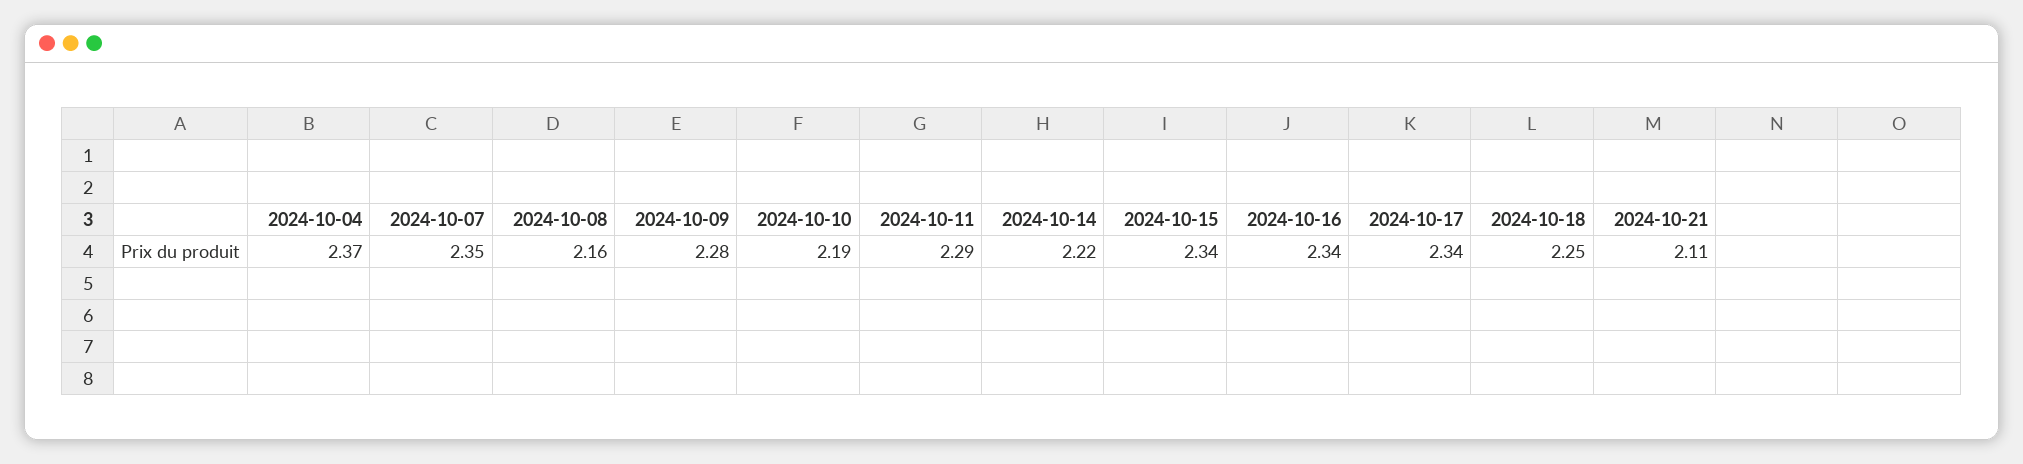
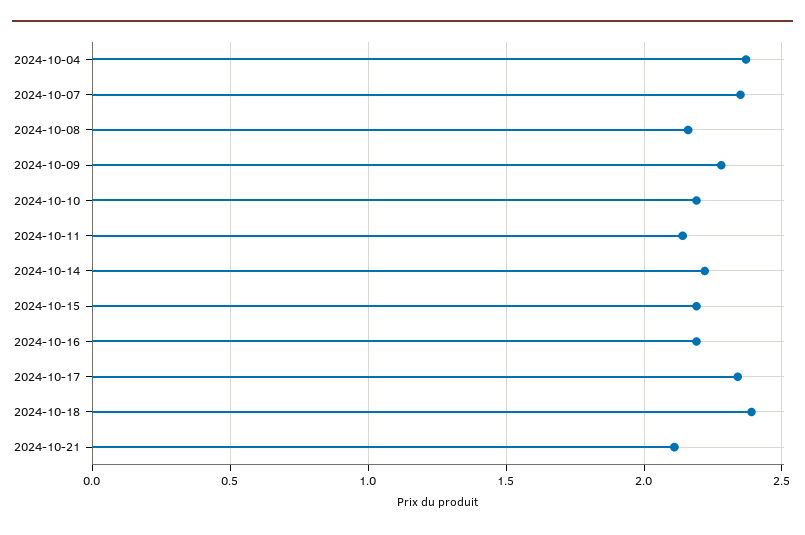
2024-10-11: 2.29 -> 2.15
2024-10-15: 2.34 -> 2.2
2024-10-16: 2.34 -> 2.2
2024-10-18: 2.25 -> 2.4

